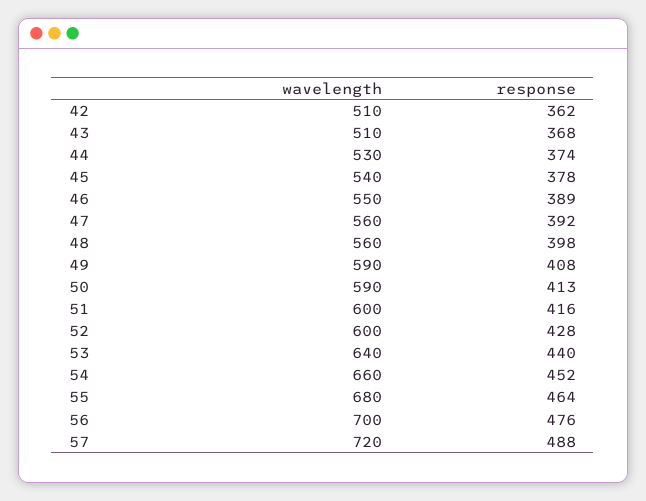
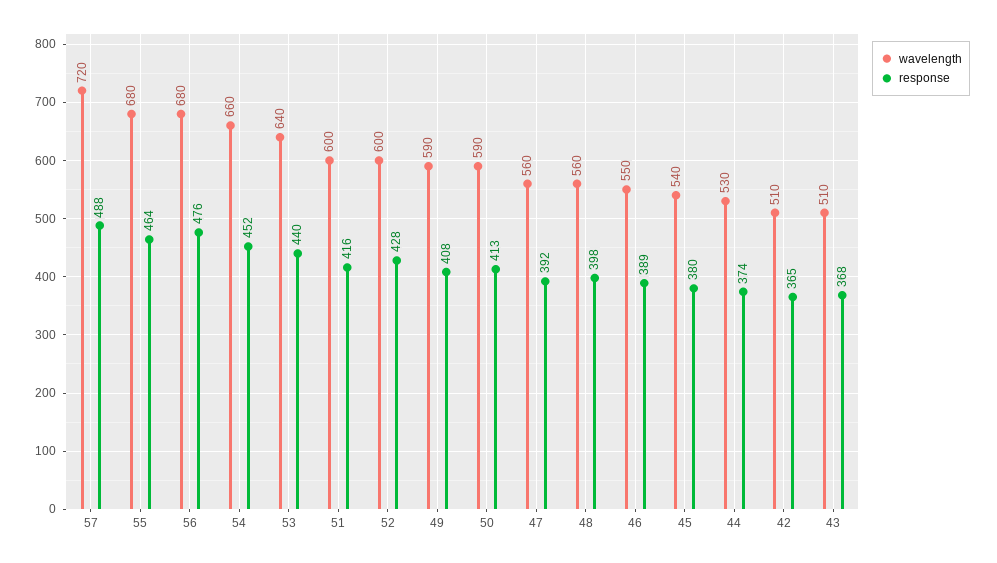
response, 42: 362 -> 365
response, 45: 378 -> 380
wavelength, 56: 700 -> 680

